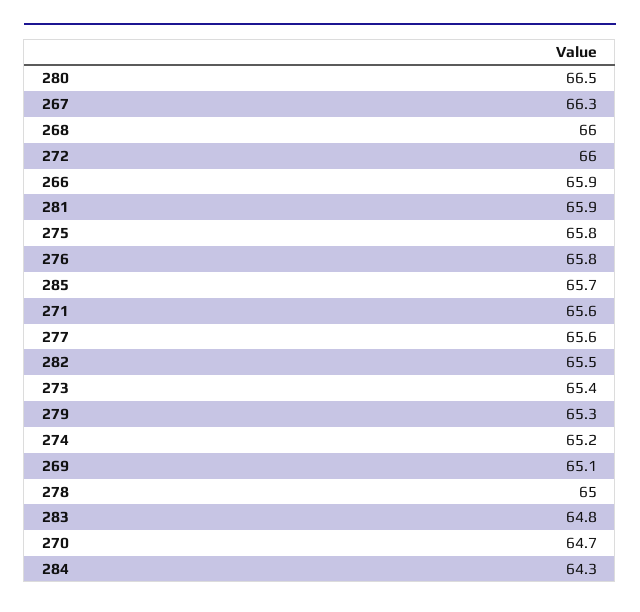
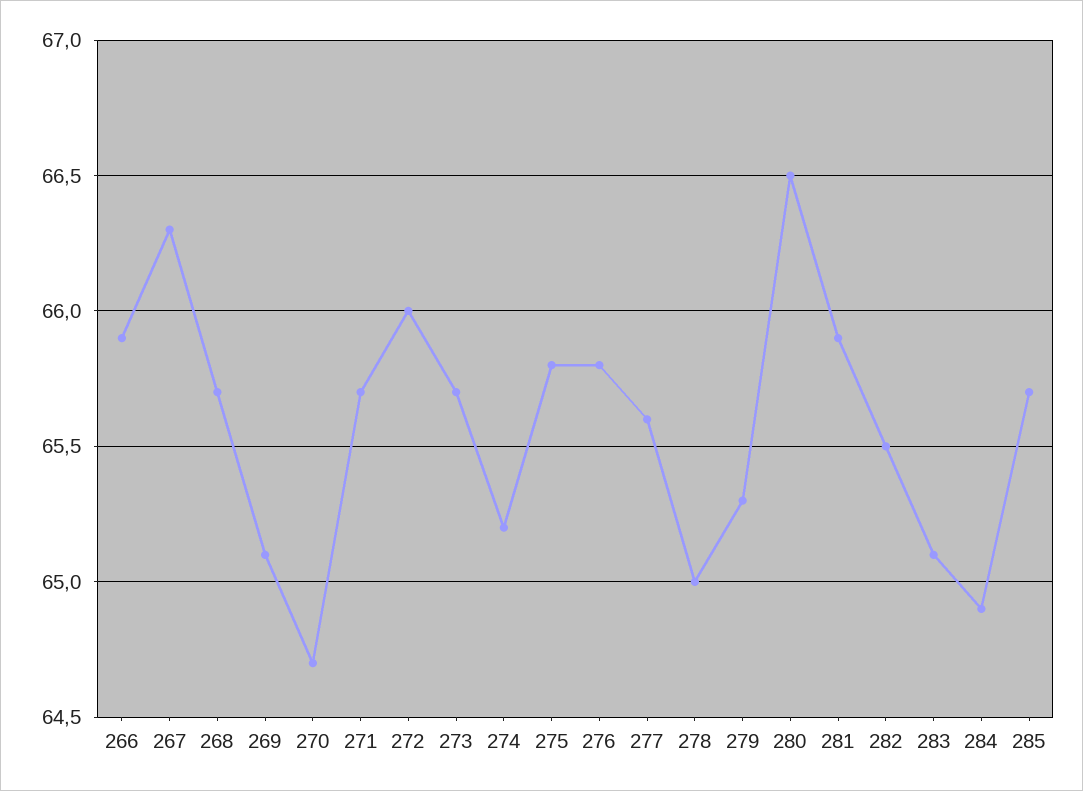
268: 66 -> 65.7
271: 65.6 -> 65.7
273: 65.4 -> 65.7
283: 64.8 -> 65.1
284: 64.3 -> 64.9

